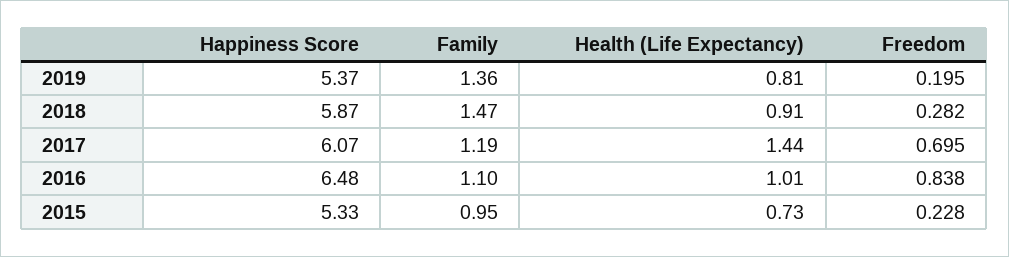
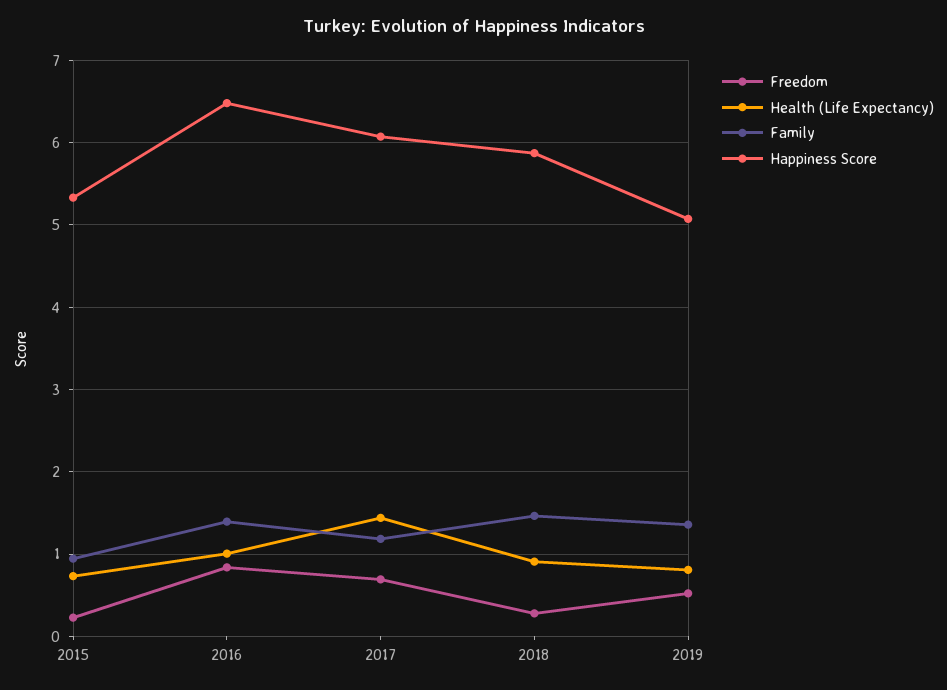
Happiness Score, 2019: 5.37 -> 5.1
Freedom, 2019: 0.195 -> 0.5
Family, 2016: 1.1 -> 1.4

